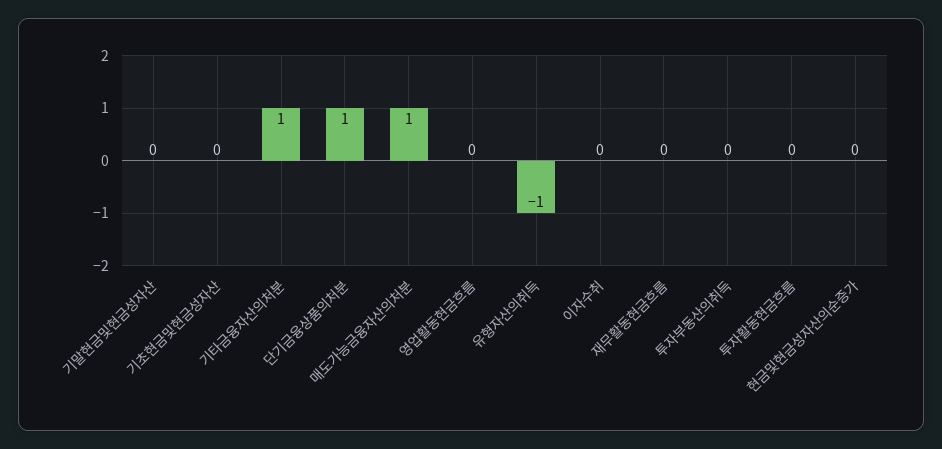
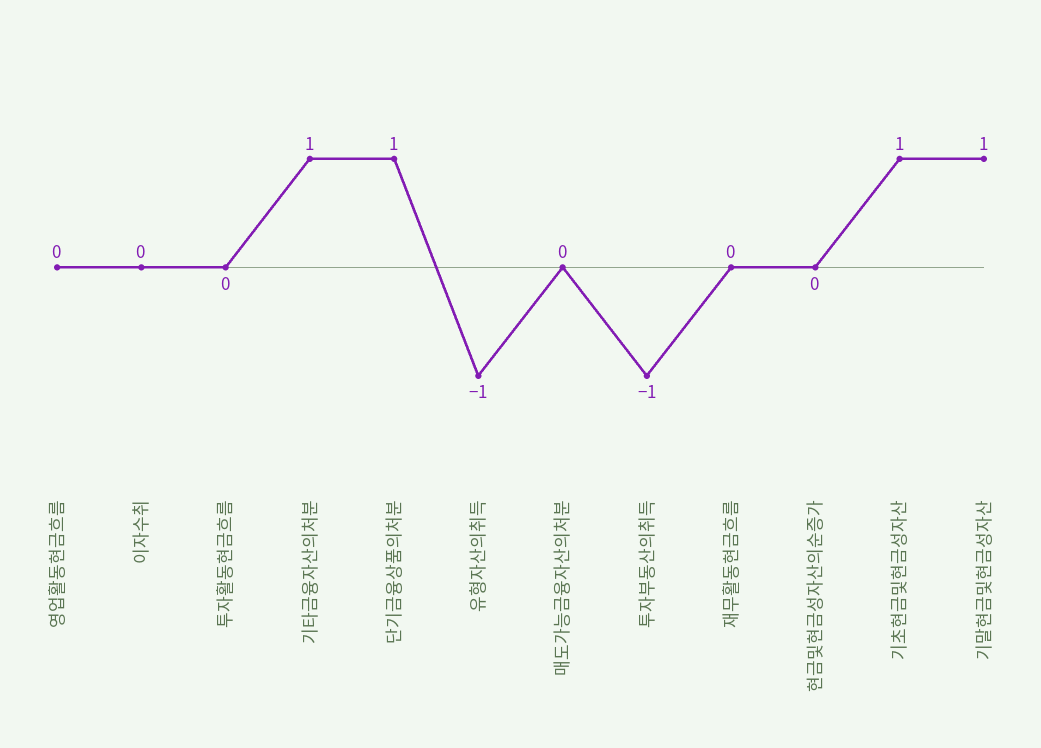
기말현금및현금성자산: 0 -> 1
기초현금및현금성자산: 0 -> 1
매도가능금융자산의처분: 1 -> 0
투자부동산의취득: 0 -> -1

